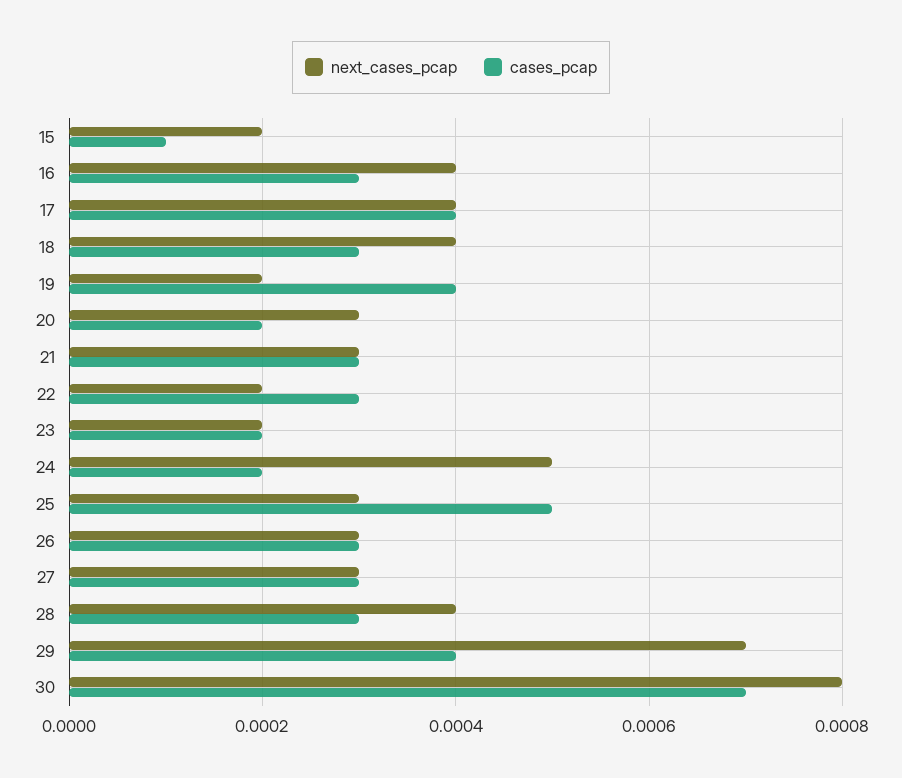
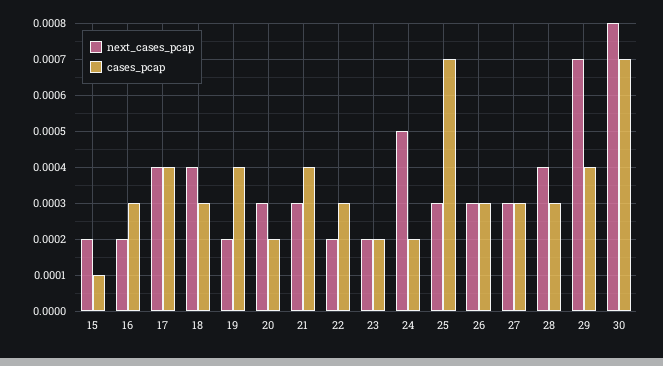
next_cases_pcap, 16: 0.0004 -> 0.0002
cases_pcap, 21: 0.0003 -> 0.0004
cases_pcap, 25: 0.0005 -> 0.0007

